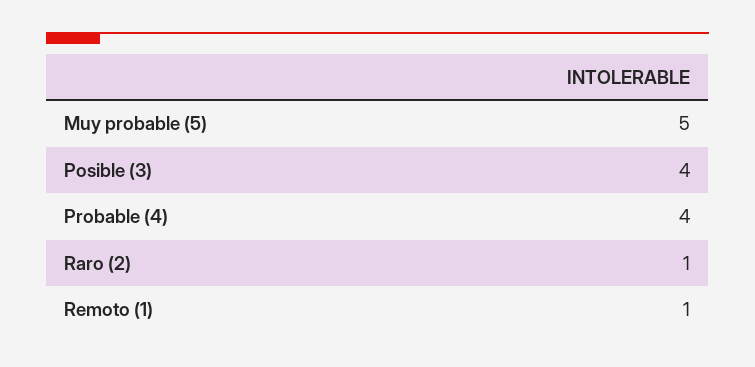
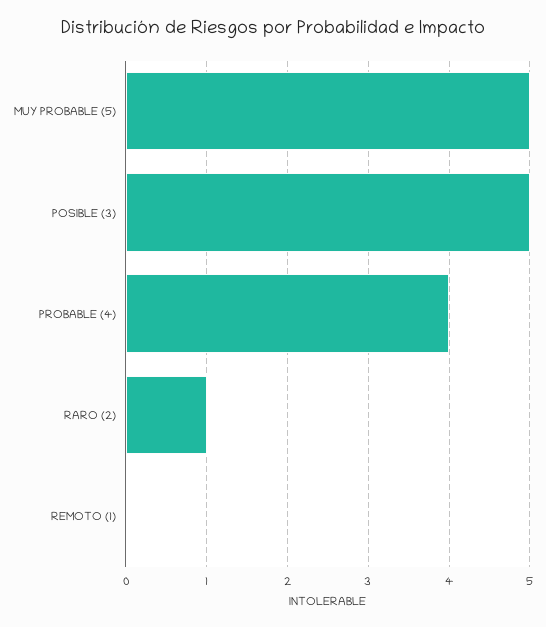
Posible (3): 4 -> 5
Remoto (1): 1 -> 0

